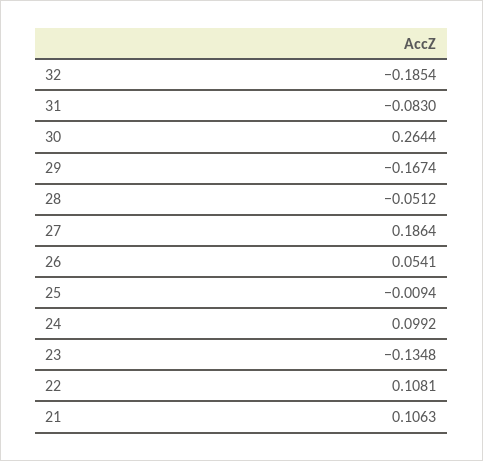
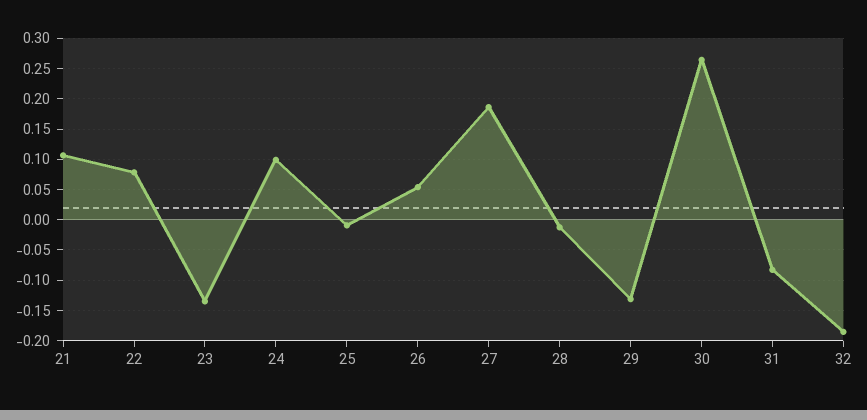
29: -0.1674 -> -0.13
28: -0.0512 -> -0.01
22: 0.1081 -> 0.08

